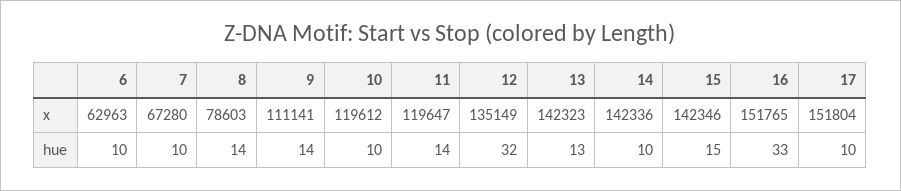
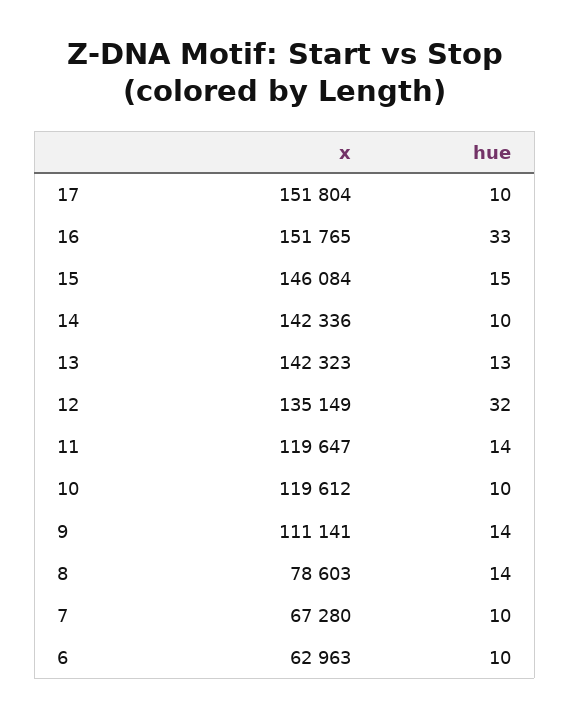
15, x: 142346 -> 146084

